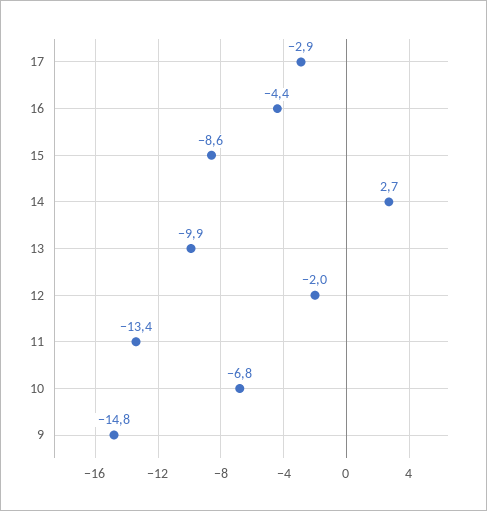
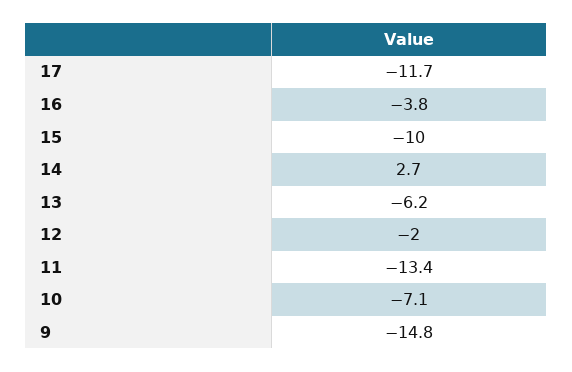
17: -2.9 -> -11.7
16: -4.4 -> -3.8
15: -8.6 -> -10
13: -9.9 -> -6.2
10: -6.8 -> -7.1

